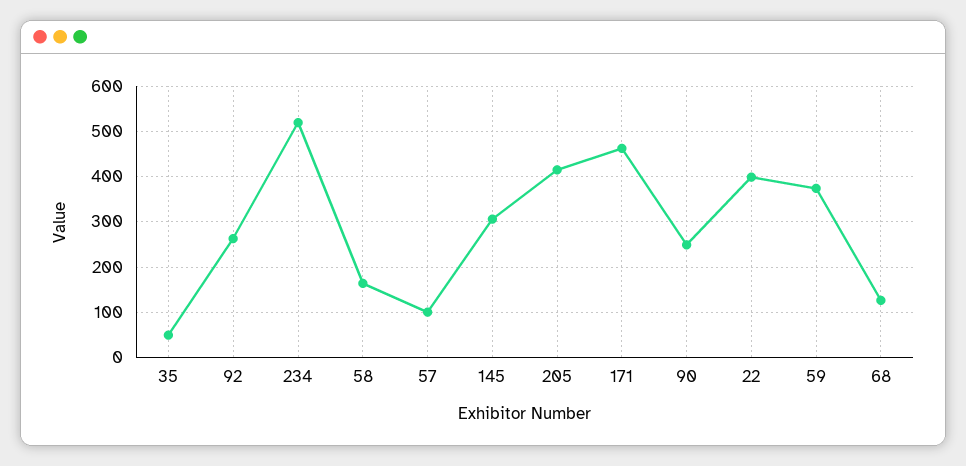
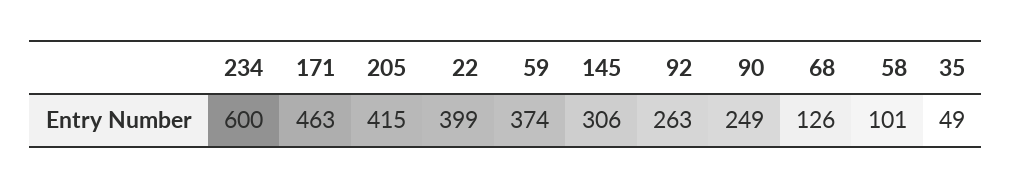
234: 520 -> 600
58: 160 -> 101
57: 100 -> none

